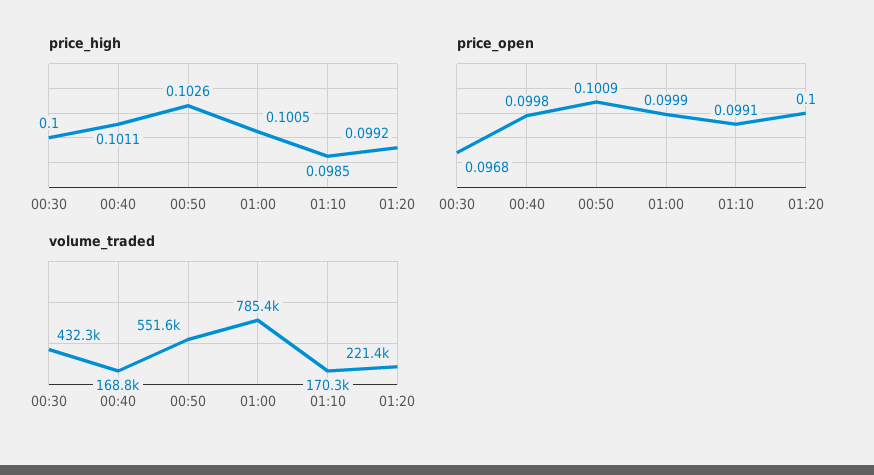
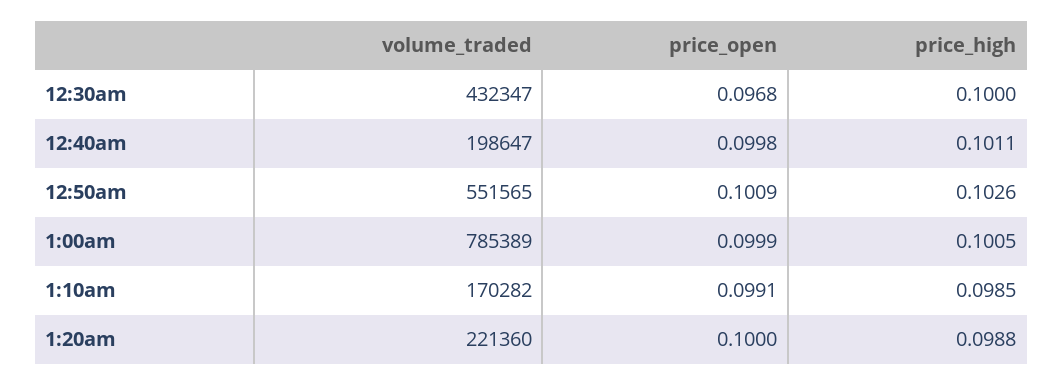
price_high, 01:20: 0.0992 -> 0.0988
volume_traded, 00:40: 168800 -> 198647

